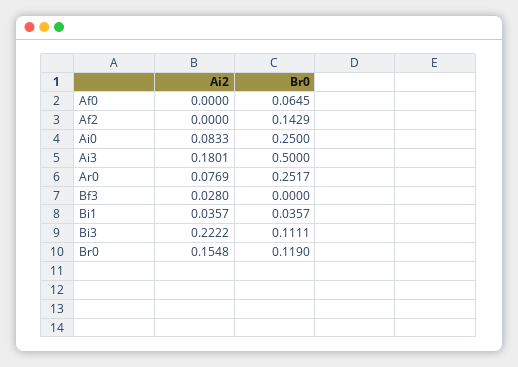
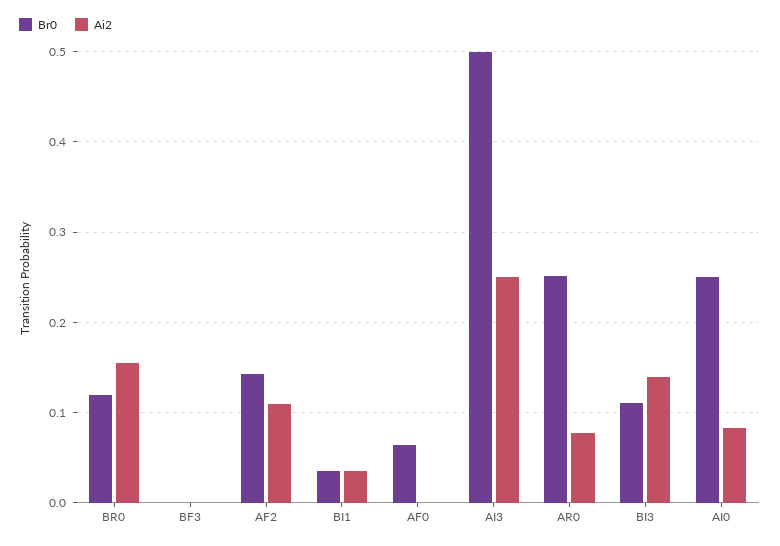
Ai2, Af2: 0 -> 0.11
Ai2, Ai3: 0.1801 -> 0.25
Ai2, Bf3: 0.028 -> 0
Ai2, Bi3: 0.2222 -> 0.14

